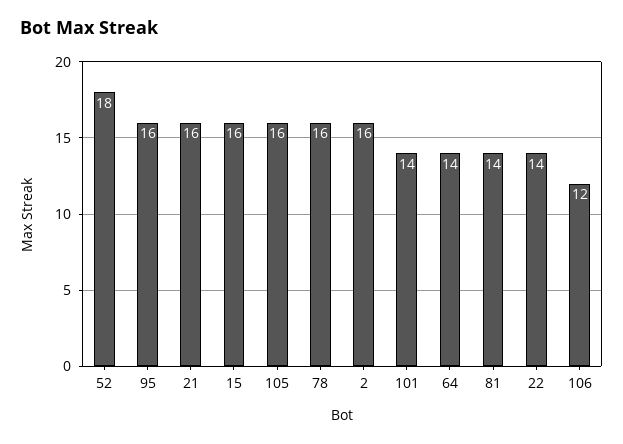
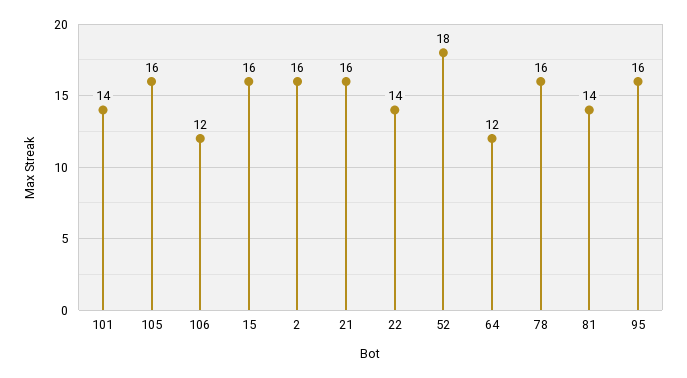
64: 14 -> 12

